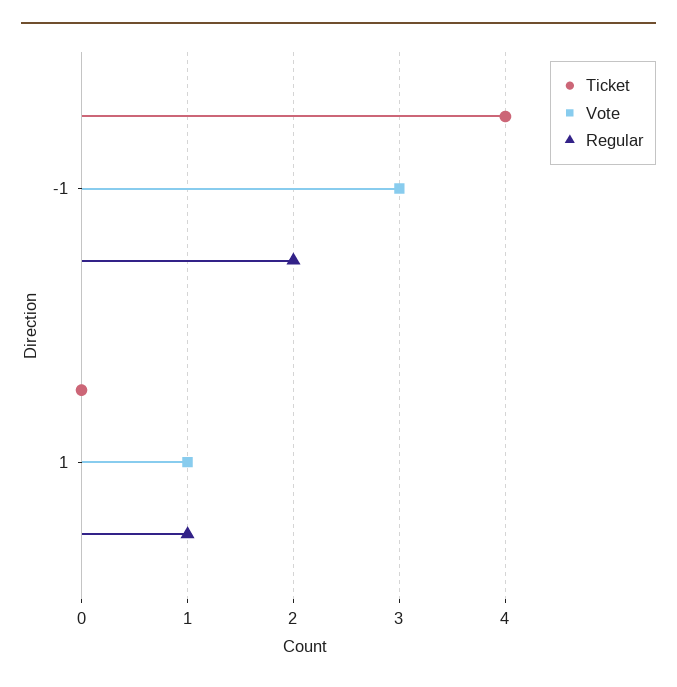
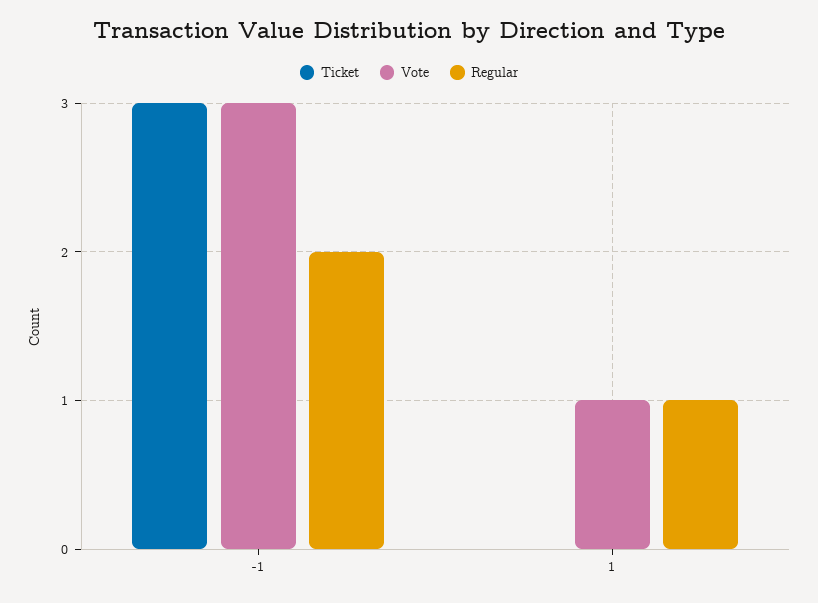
Ticket, -1: 4 -> 3

